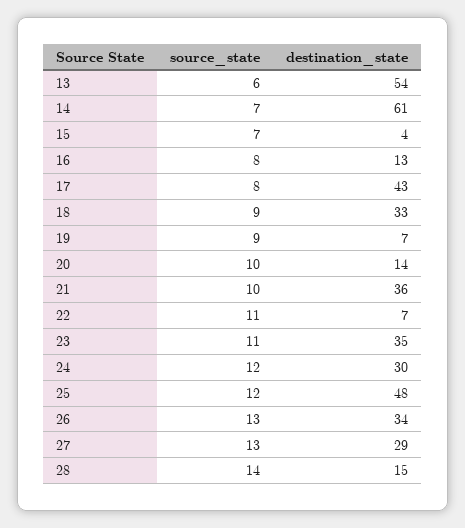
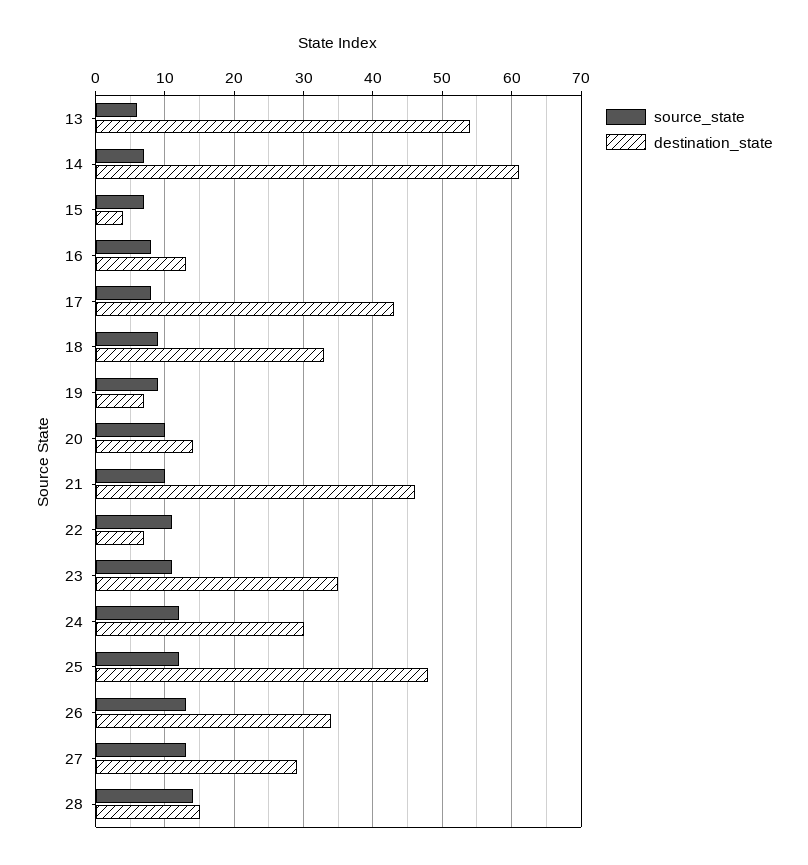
destination_state, 21: 36 -> 46

